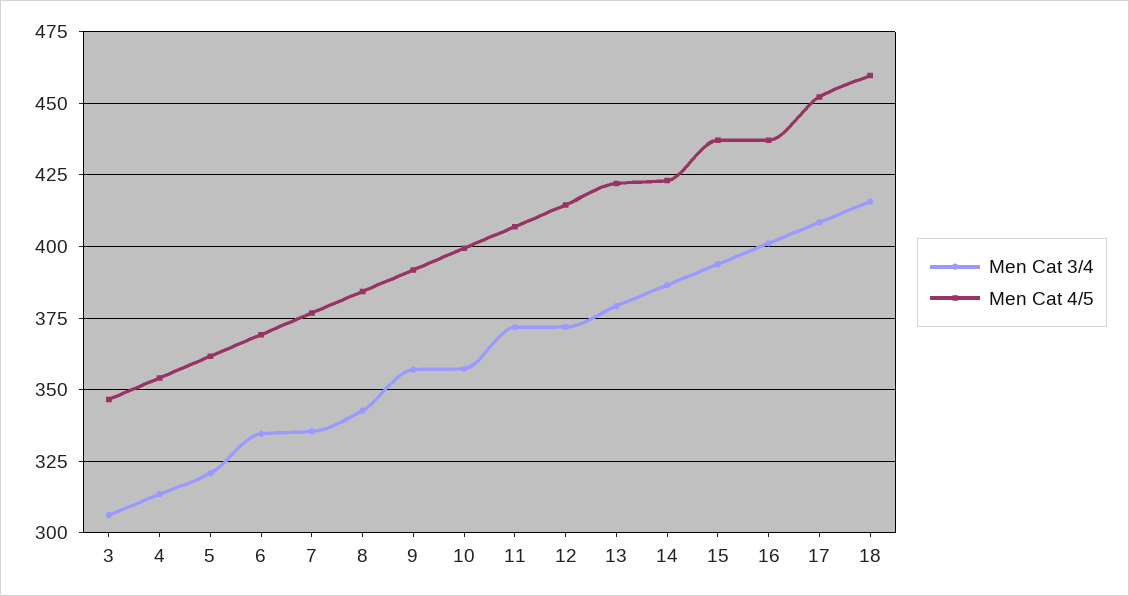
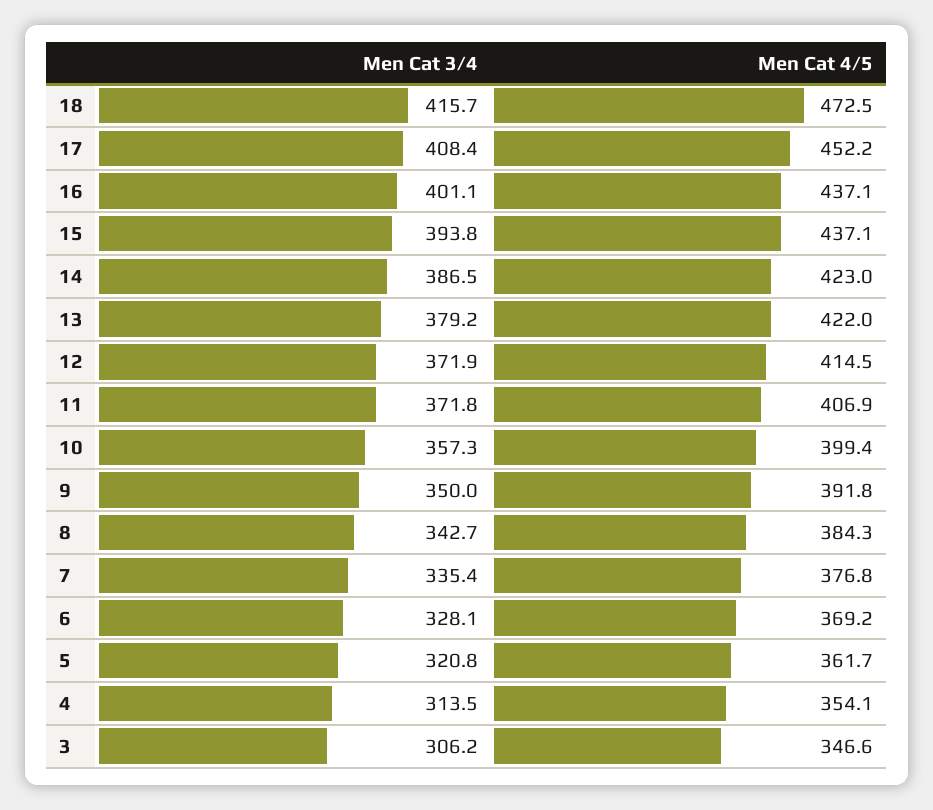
Men Cat 3/4, 6: 335 -> 328.1
Men Cat 3/4, 9: 357.5 -> 350
Men Cat 4/5, 18: 460 -> 472.5

